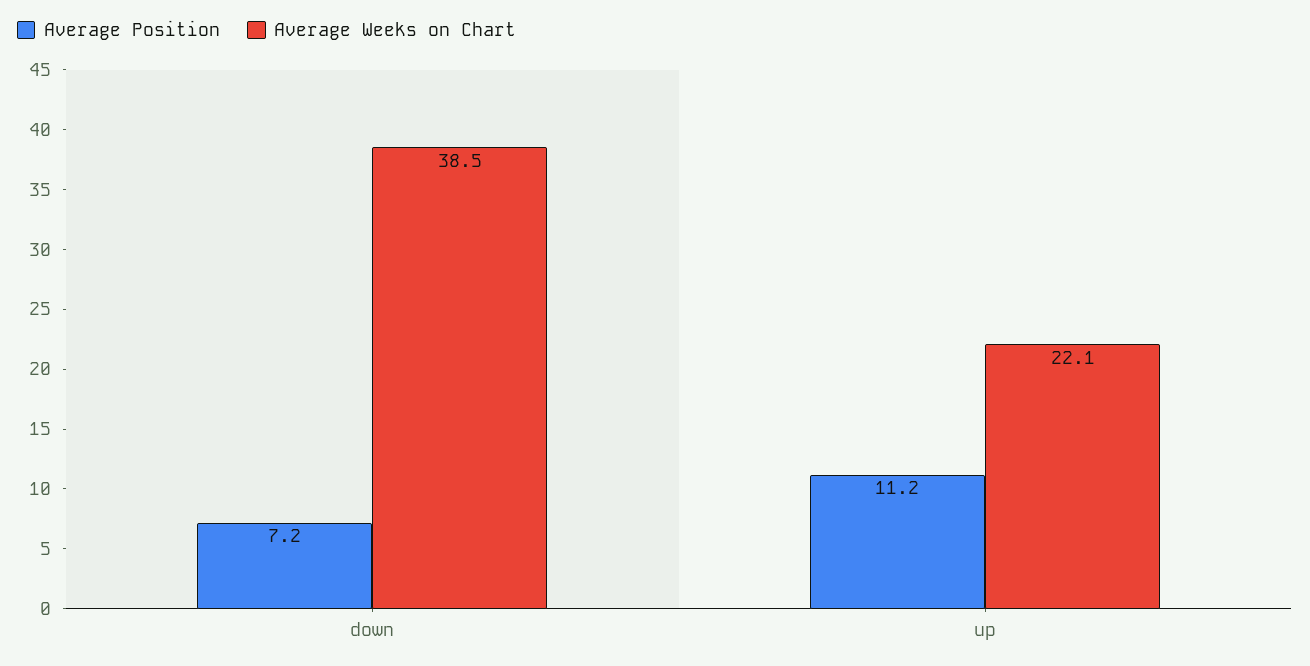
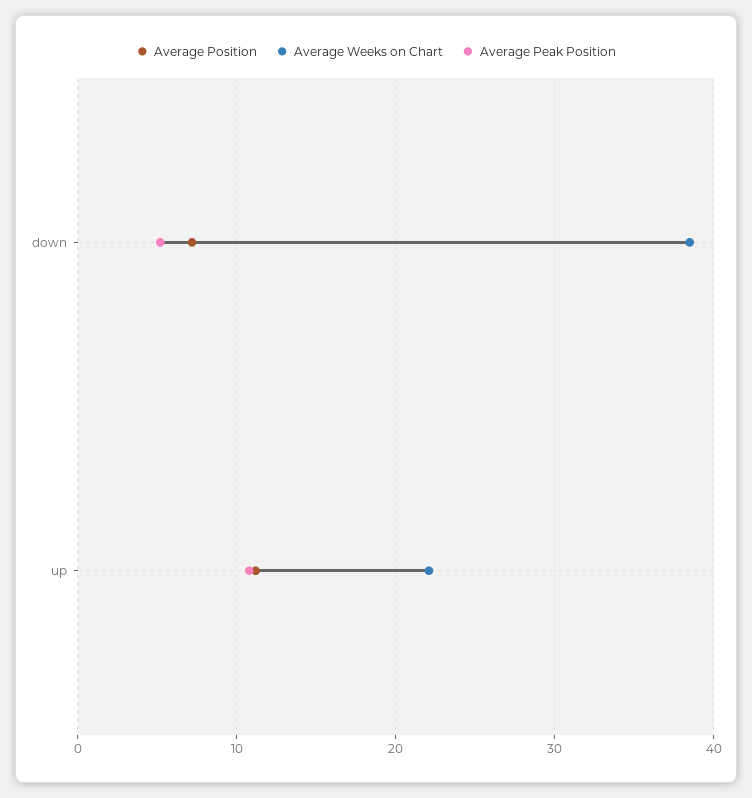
Average Peak Position, down: none -> 5
Average Peak Position, up: none -> 11

